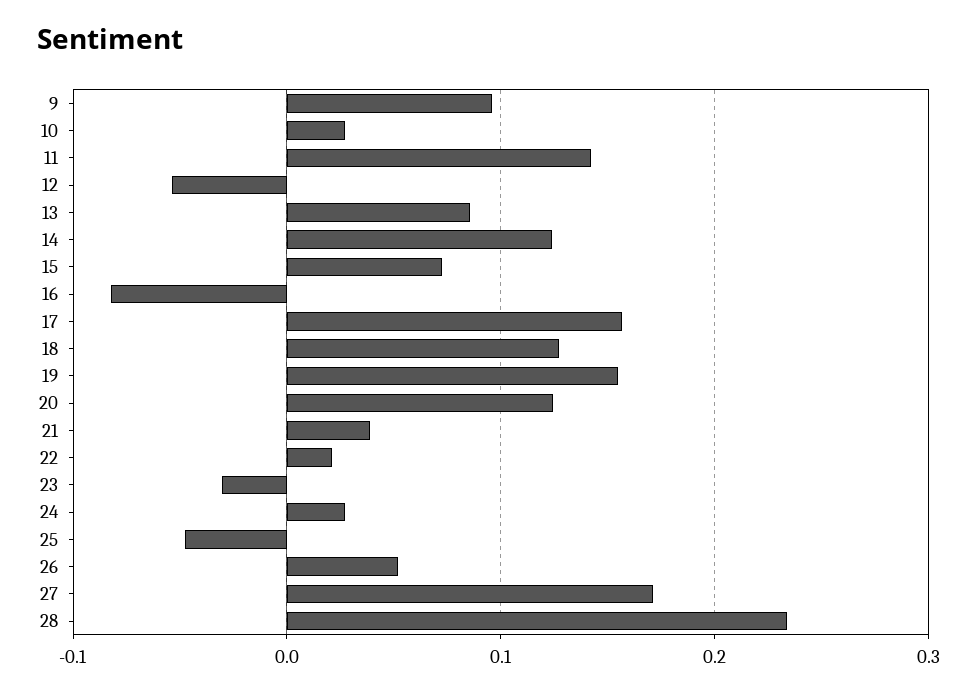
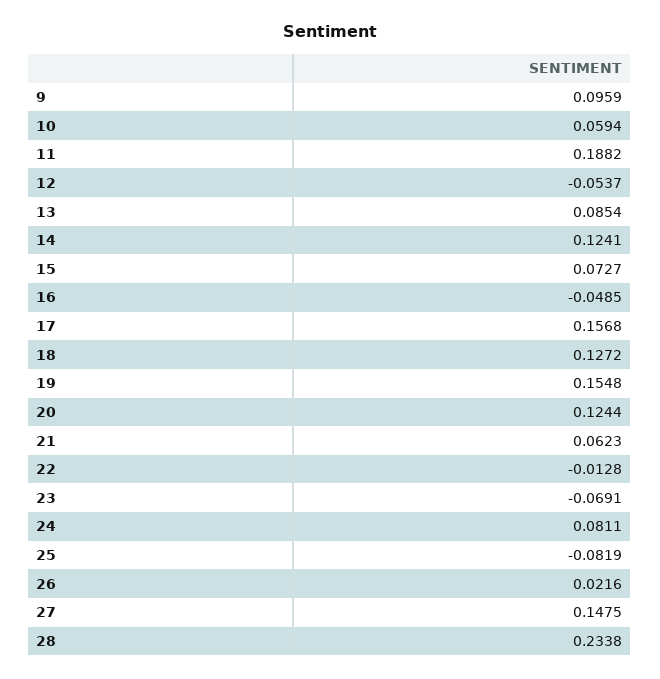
10: 0.03 -> 0.0594
11: 0.14 -> 0.1882
16: -0.08 -> -0.0485
21: 0.04 -> 0.0623
22: 0.02 -> -0.0128
23: -0.03 -> -0.0691
24: 0.03 -> 0.0811
25: -0.05 -> -0.0819
26: 0.05 -> 0.0216
27: 0.17 -> 0.1475

